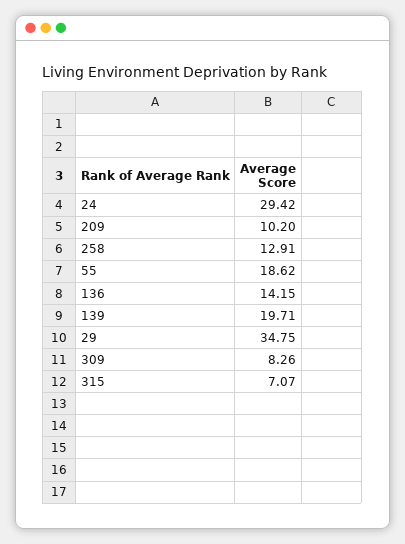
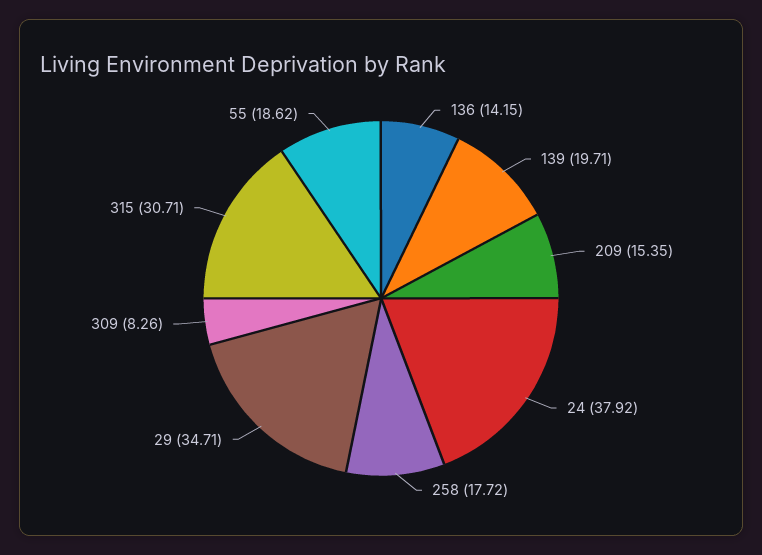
24: 29.42 -> 37.92
209: 10.2 -> 15.35
258: 12.91 -> 17.72
29: 34.75 -> 34.71
315: 7.07 -> 30.71

